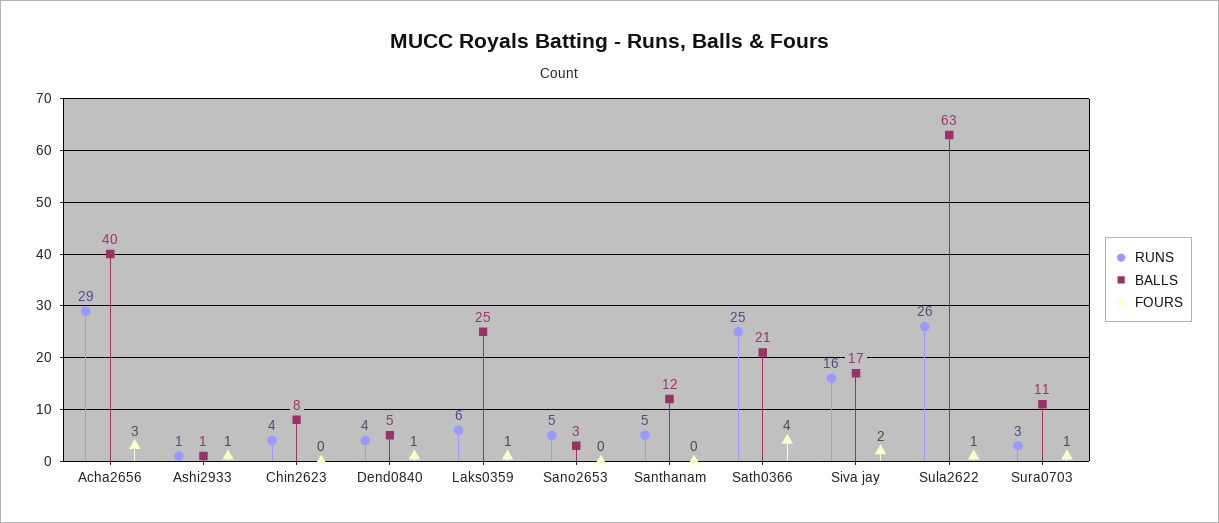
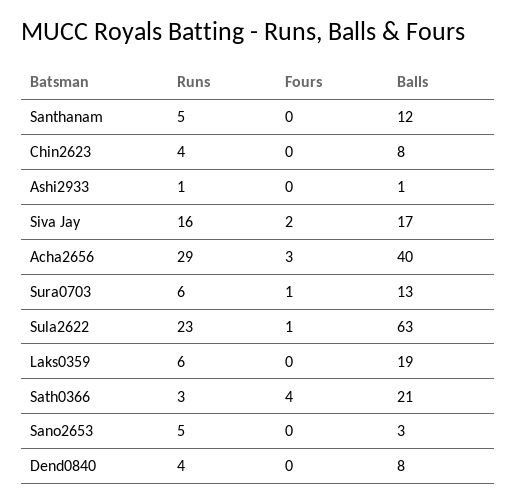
FOURS, Ashi2933: 1 -> 0
BALLS, Dend0840: 5 -> 8
FOURS, Dend0840: 1 -> 0
BALLS, Laks0359: 25 -> 19
FOURS, Laks0359: 1 -> 0
RUNS, Sath0366: 25 -> 3
RUNS, Sula2622: 26 -> 23
RUNS, Sura0703: 3 -> 6
BALLS, Sura0703: 11 -> 13

